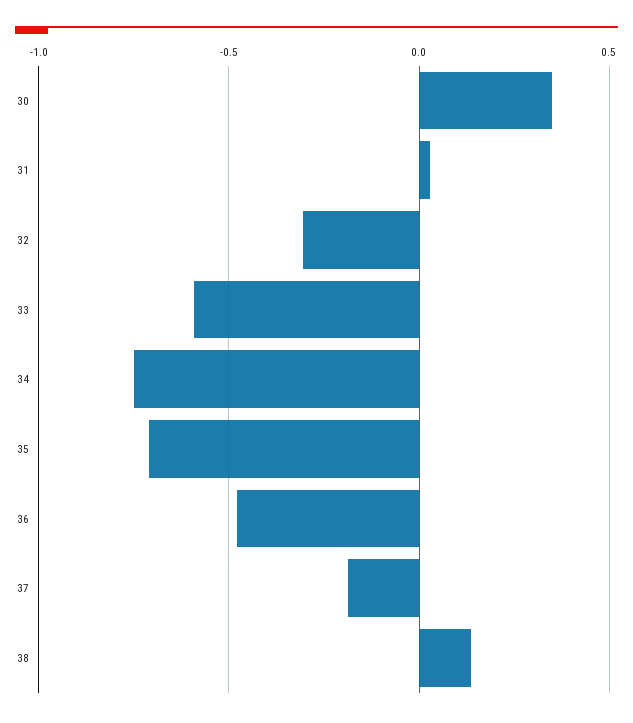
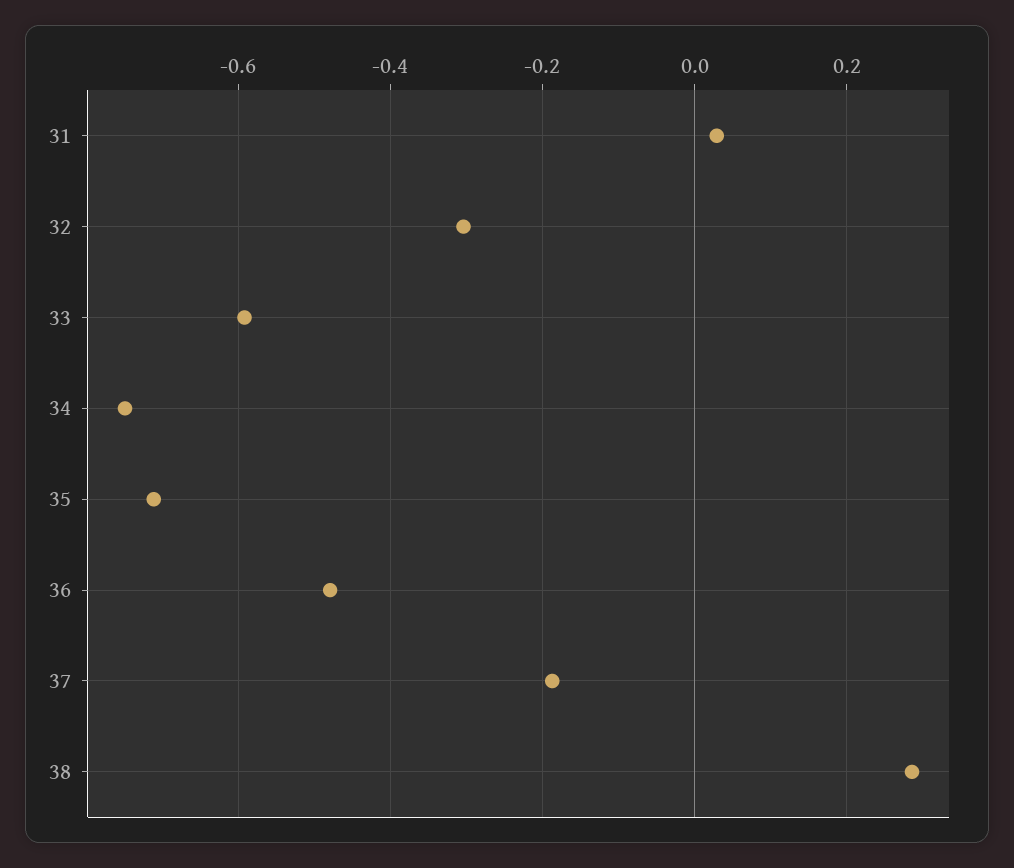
30: 0.35 -> none
38: 0.15 -> 0.28

